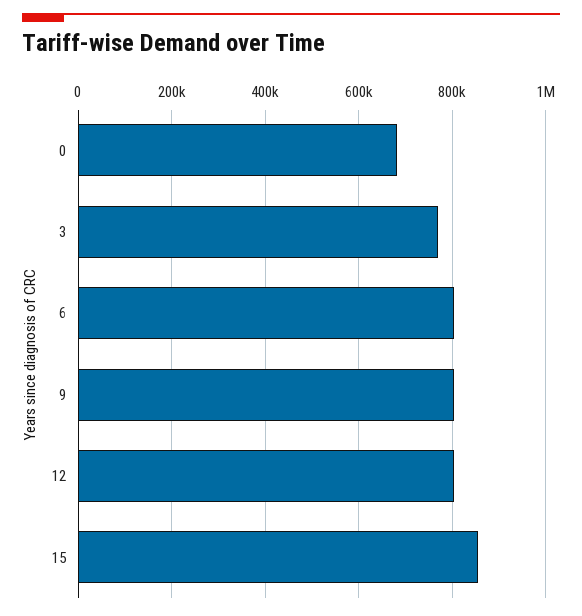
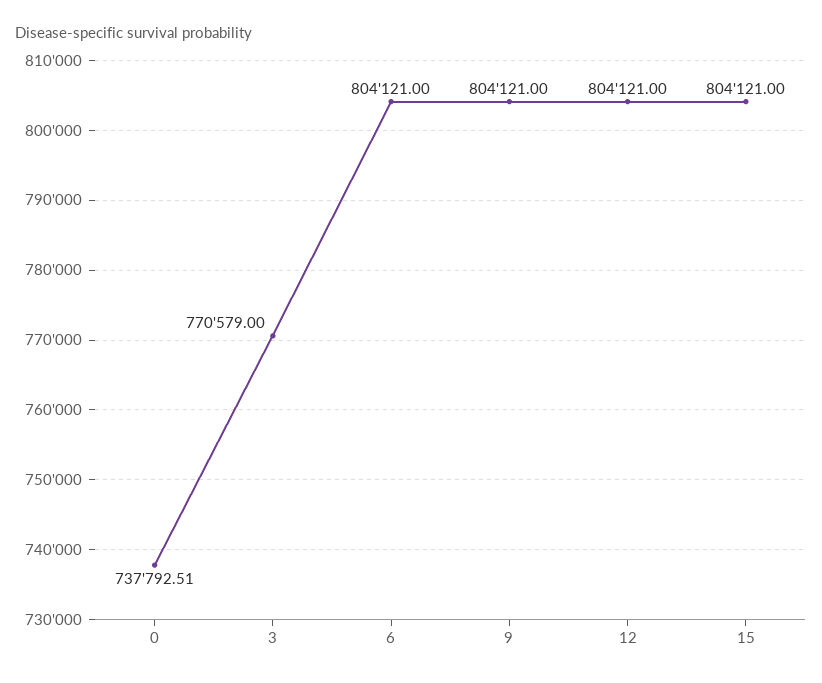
0: 680000 -> 737792.51
15: 860000 -> 804121

